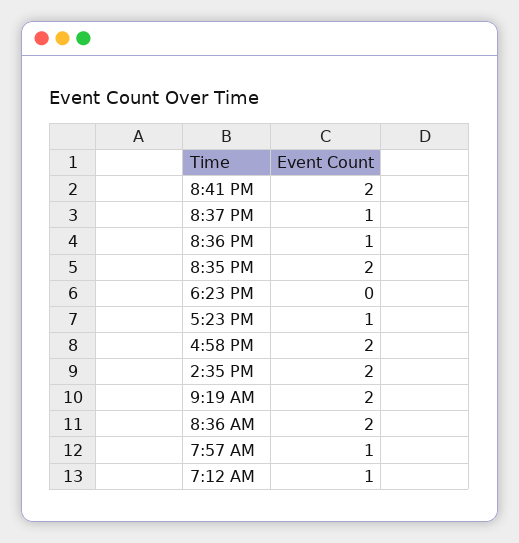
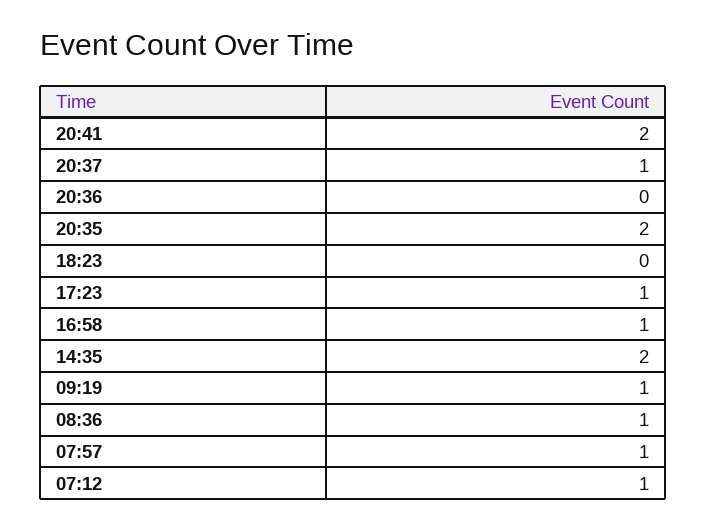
8:36 PM: 1 -> 0
4:58 PM: 2 -> 1
9:19 AM: 2 -> 1
8:36 AM: 2 -> 1

